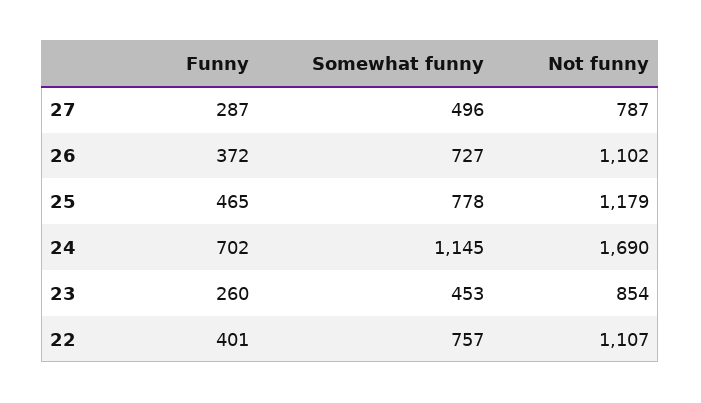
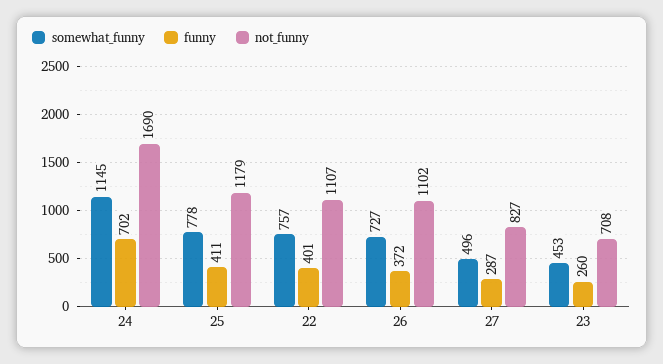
Not funny, 27: 787 -> 827
Funny, 25: 465 -> 411
Not funny, 23: 854 -> 708

